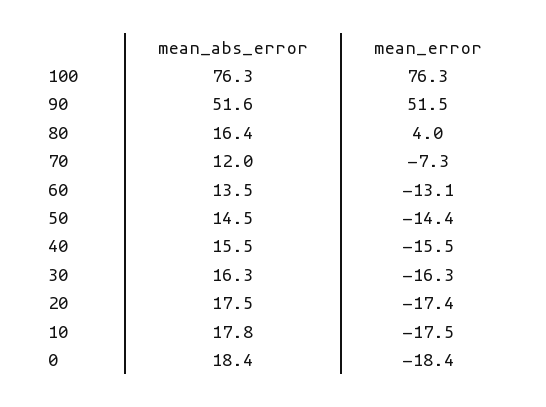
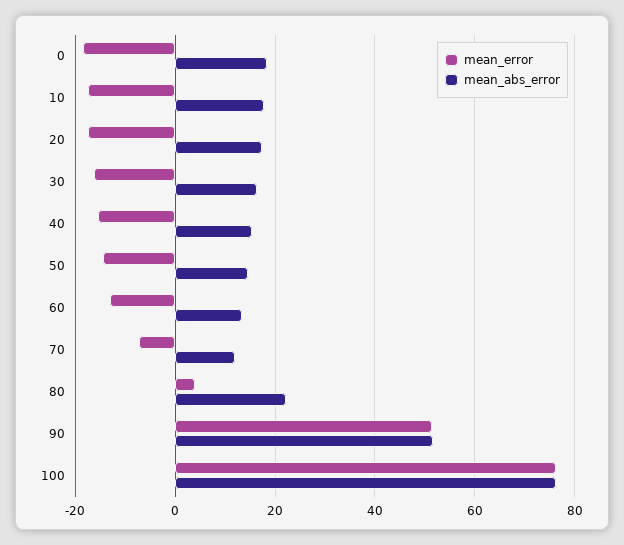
mean_abs_error, 80: 16.4 -> 22

